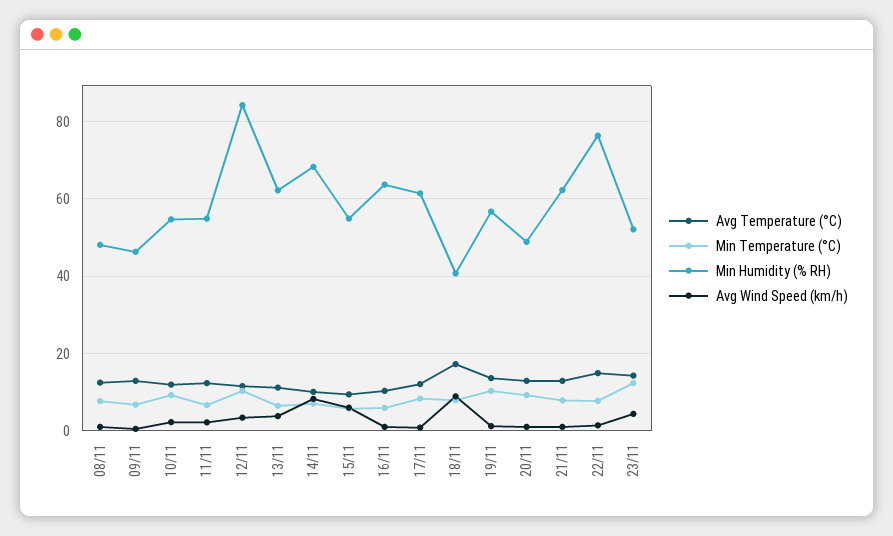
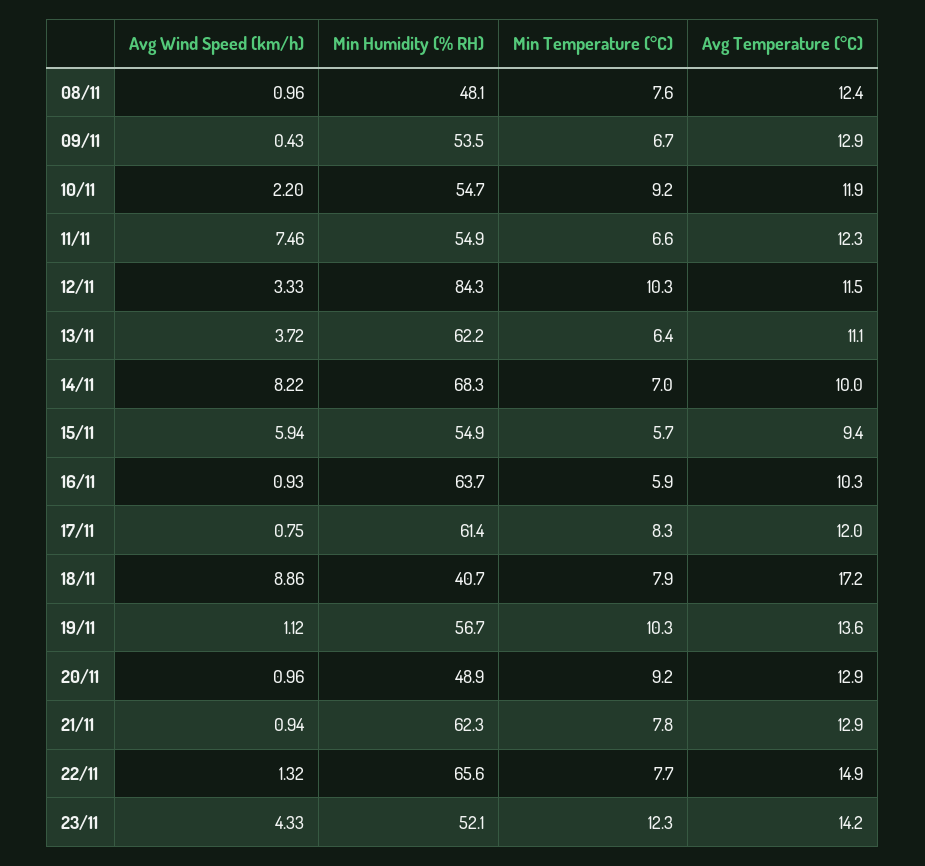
Min Humidity (% RH), 09/11: 46 -> 53.5
Avg Wind Speed (km/h), 11/11: 2 -> 7.46
Min Humidity (% RH), 22/11: 76 -> 65.6

